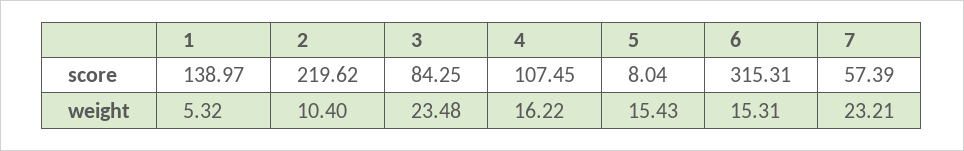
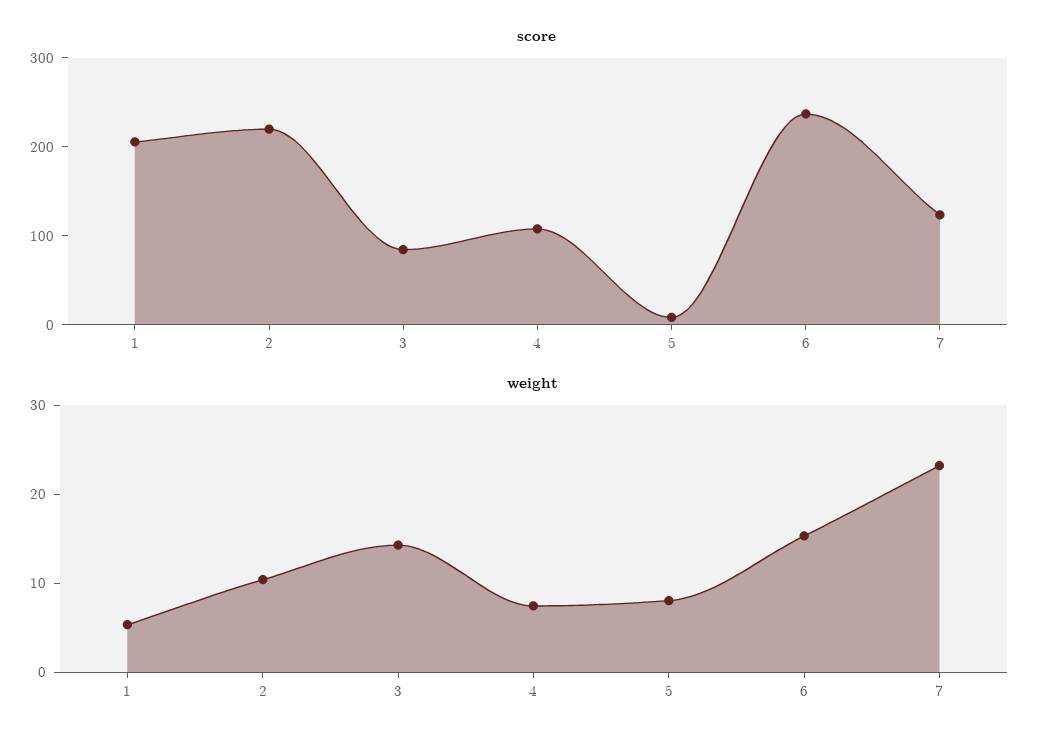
score, 1: 138.97 -> 200
score, 6: 315.31 -> 240
score, 7: 57.39 -> 120
weight, 3: 23.48 -> 14
weight, 4: 16.22 -> 8
weight, 5: 15.43 -> 8

